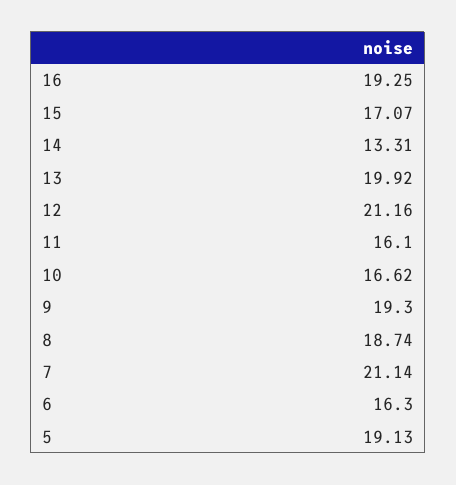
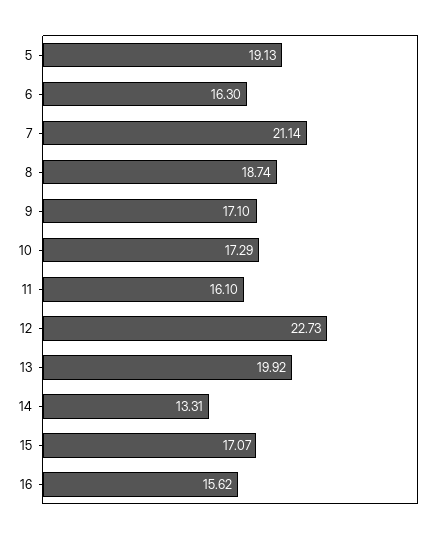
16: 19.25 -> 15.62
12: 21.16 -> 22.73
10: 16.62 -> 17.29
9: 19.3 -> 17.1

